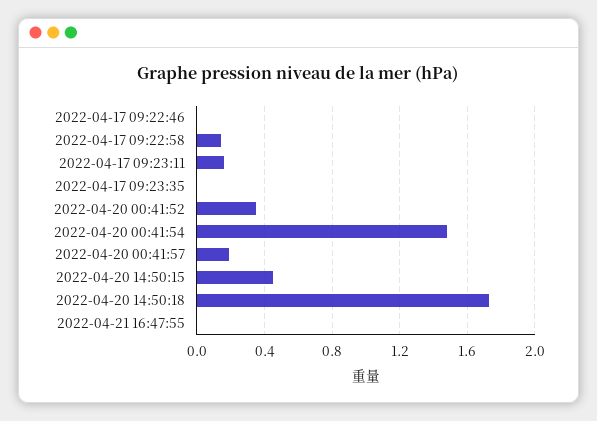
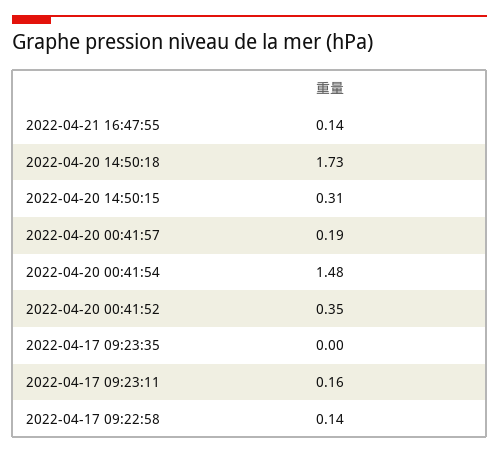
2022-04-17 09:22:46: 0 -> none
2022-04-20 14:50:15: 0.45 -> 0.31
2022-04-21 16:47:55: 0 -> 0.14

